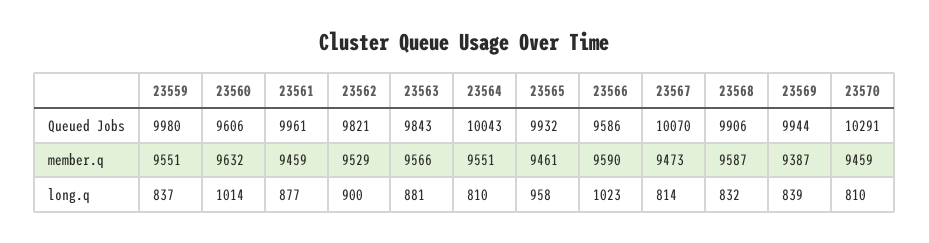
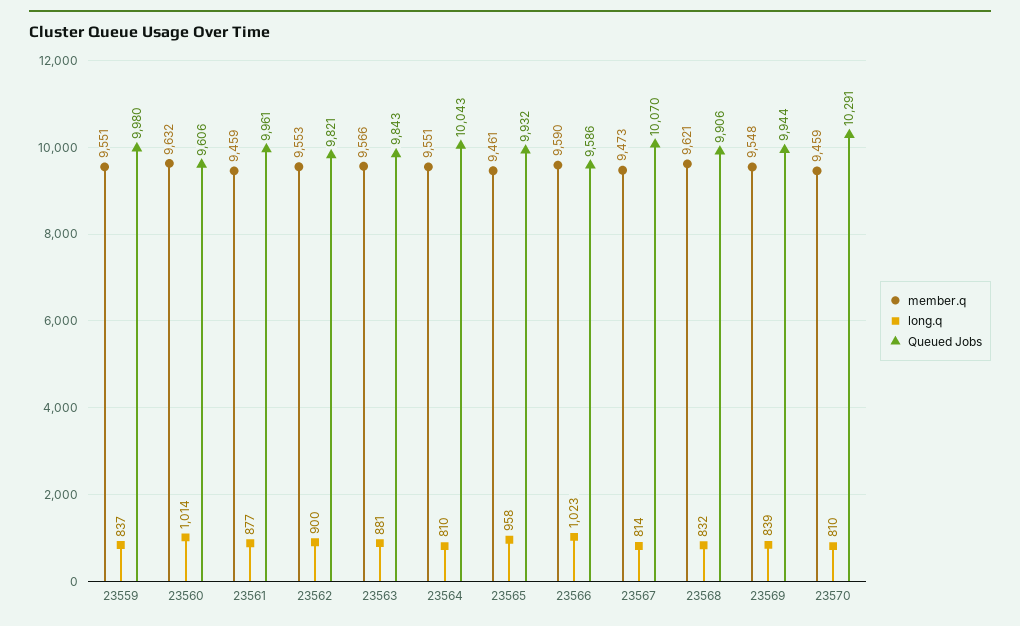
member.q, 23562: 9529 -> 9553
member.q, 23568: 9587 -> 9621
member.q, 23569: 9387 -> 9548

